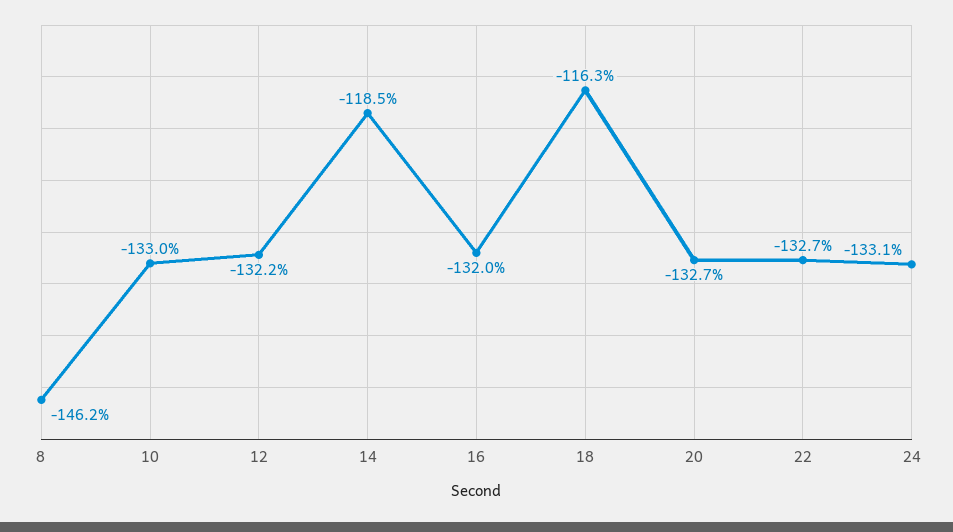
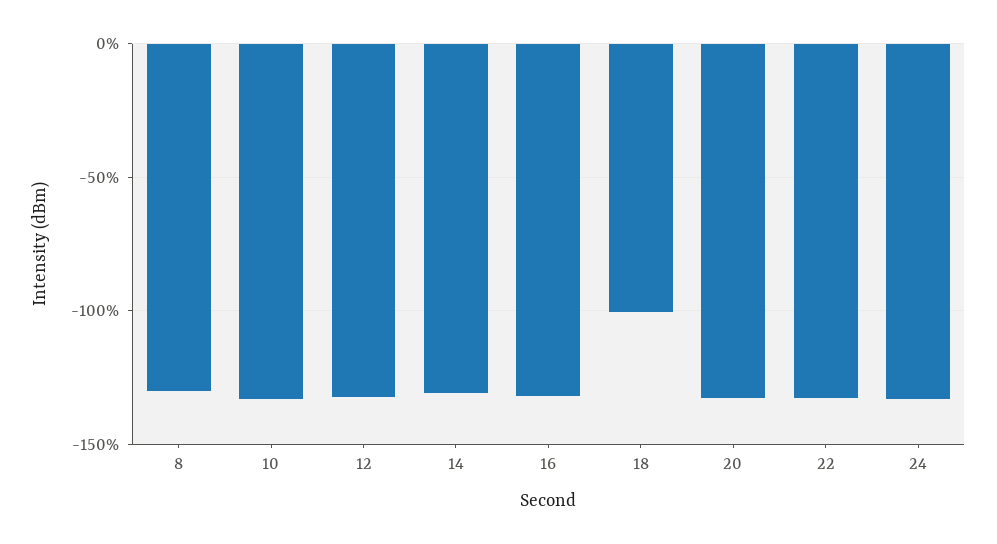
8: -146.2 -> -130
14: -118.5 -> -130
18: -116.3 -> -100

